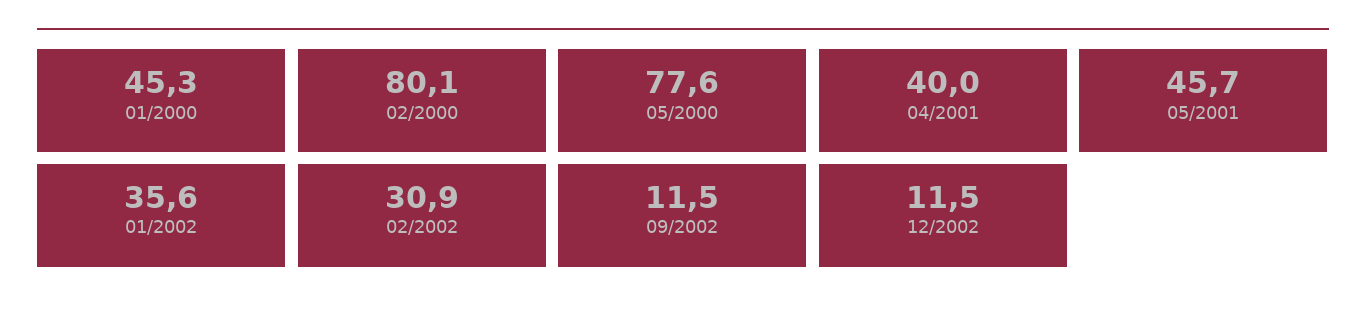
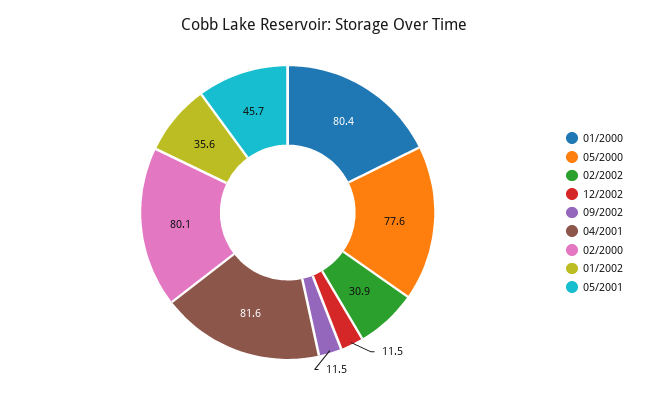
01/2000: 45.3 -> 80.4
04/2001: 40 -> 81.6

